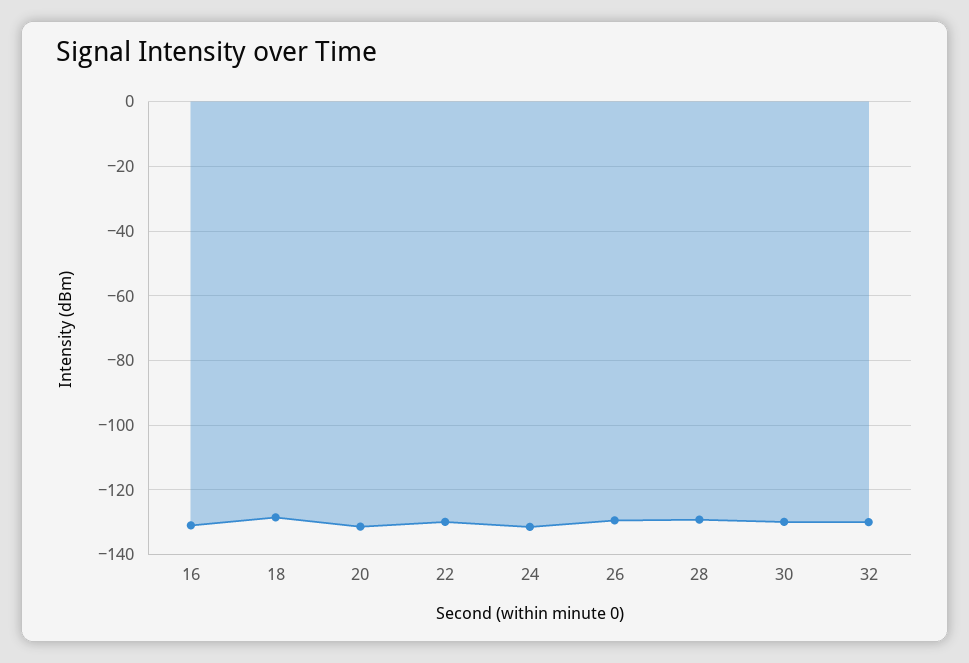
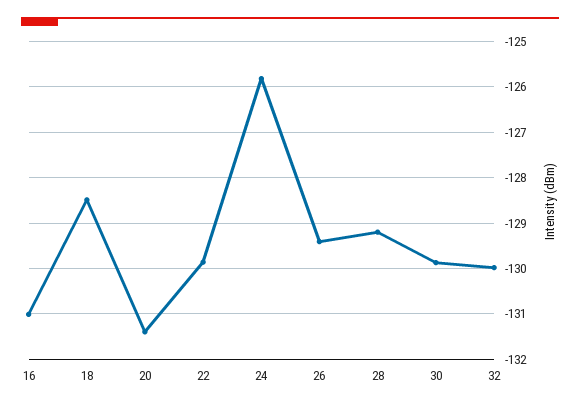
24: -132 -> -125.8

